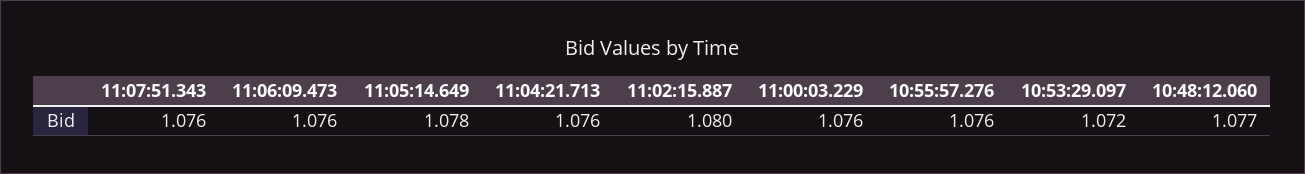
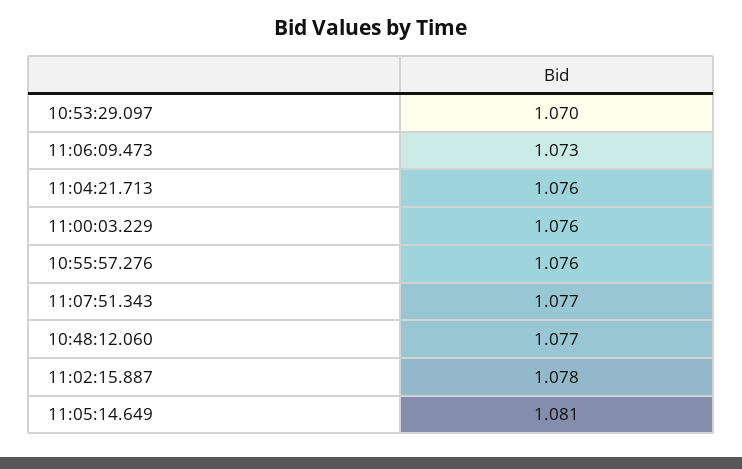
11:07:51.343: 1.076 -> 1.077
11:06:09.473: 1.076 -> 1.073
11:05:14.649: 1.078 -> 1.081
11:02:15.887: 1.08 -> 1.078
10:53:29.097: 1.072 -> 1.07

